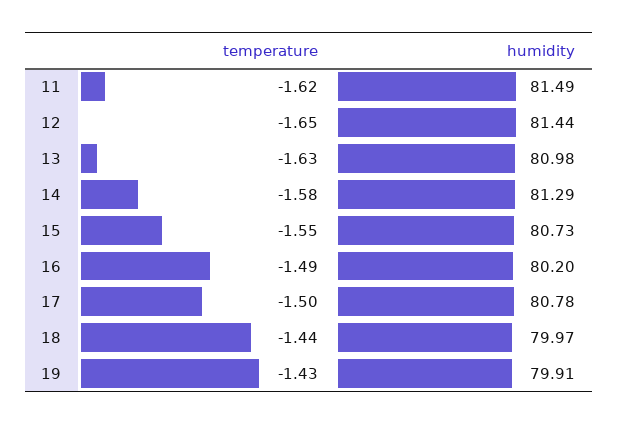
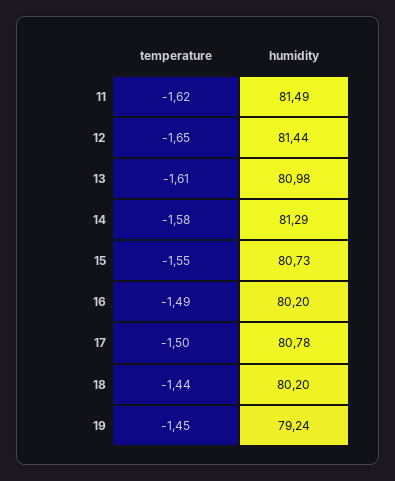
temperature, 13: -1.63 -> -1.61
humidity, 18: 79.97 -> 80.2
temperature, 19: -1.43 -> -1.45
humidity, 19: 79.91 -> 79.24

